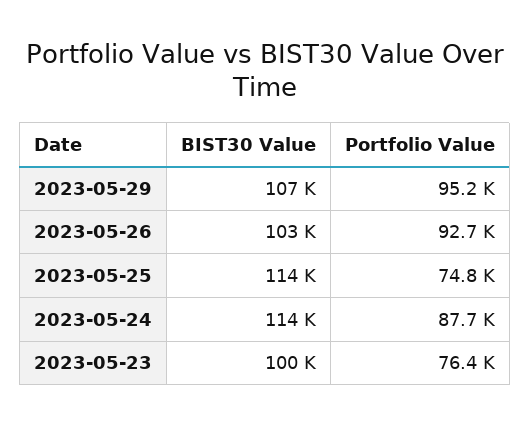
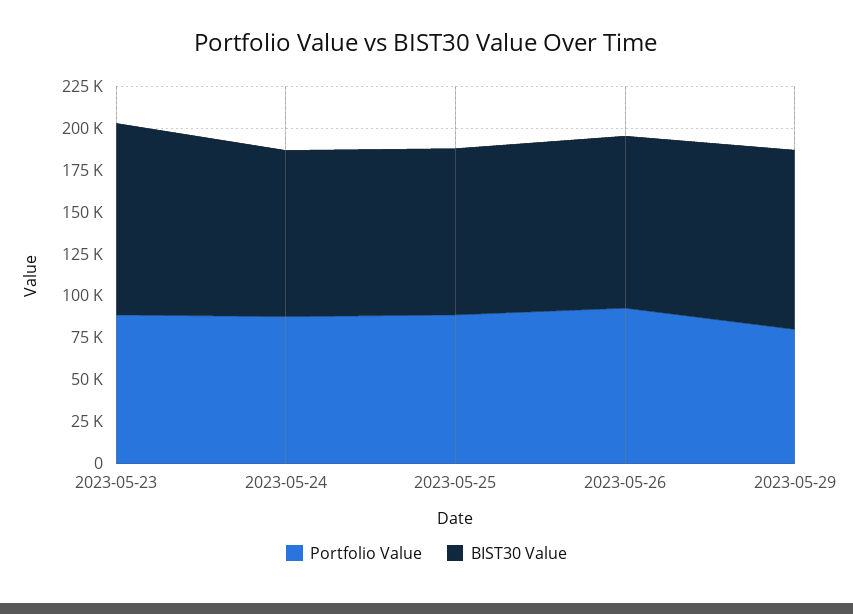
Portfolio Value, 2023-05-29: 95200 -> 80000
BIST30 Value, 2023-05-25: 114000 -> 100000
Portfolio Value, 2023-05-25: 74800 -> 90000
BIST30 Value, 2023-05-24: 114000 -> 100000
BIST30 Value, 2023-05-23: 100000 -> 115000
Portfolio Value, 2023-05-23: 76400 -> 90000

